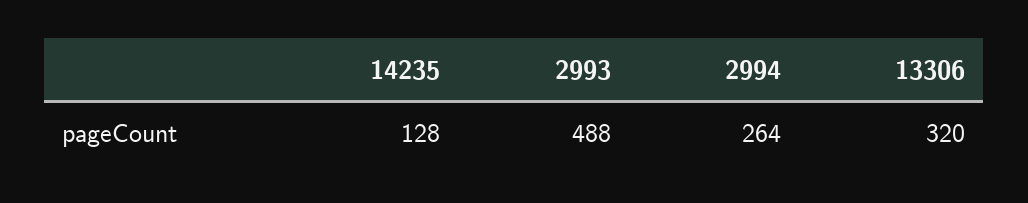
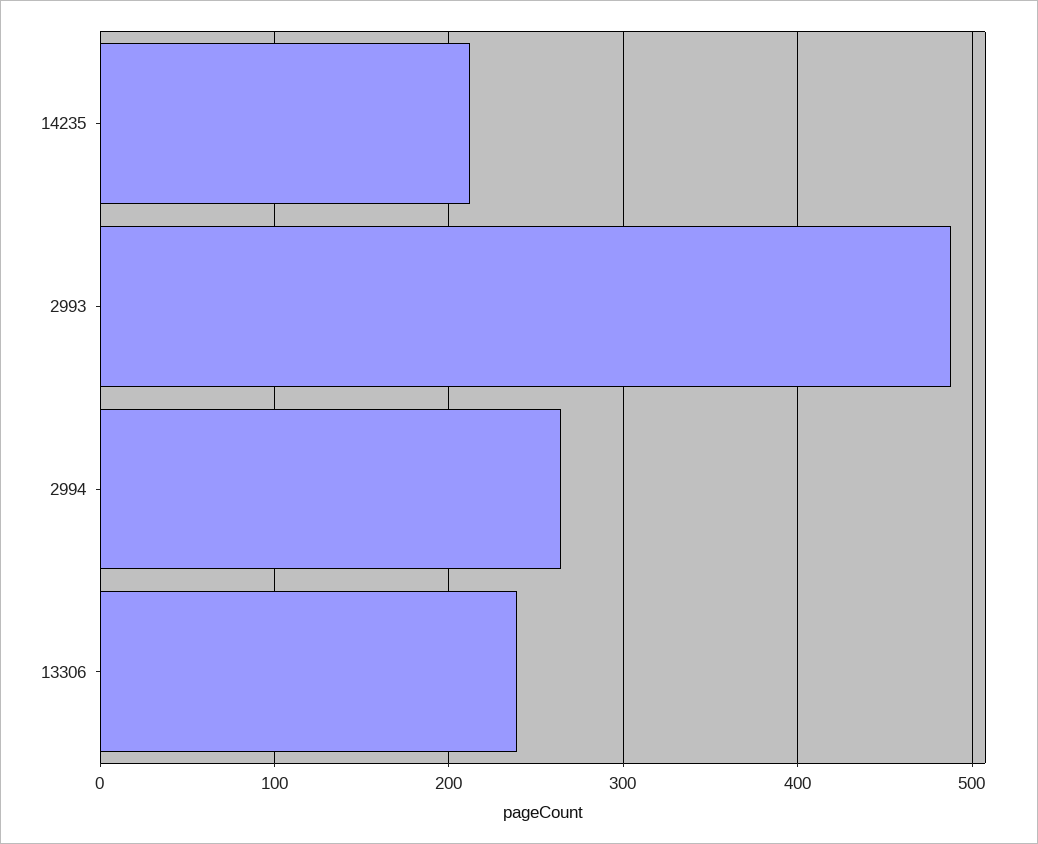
14235: 128 -> 210
13306: 320 -> 240

